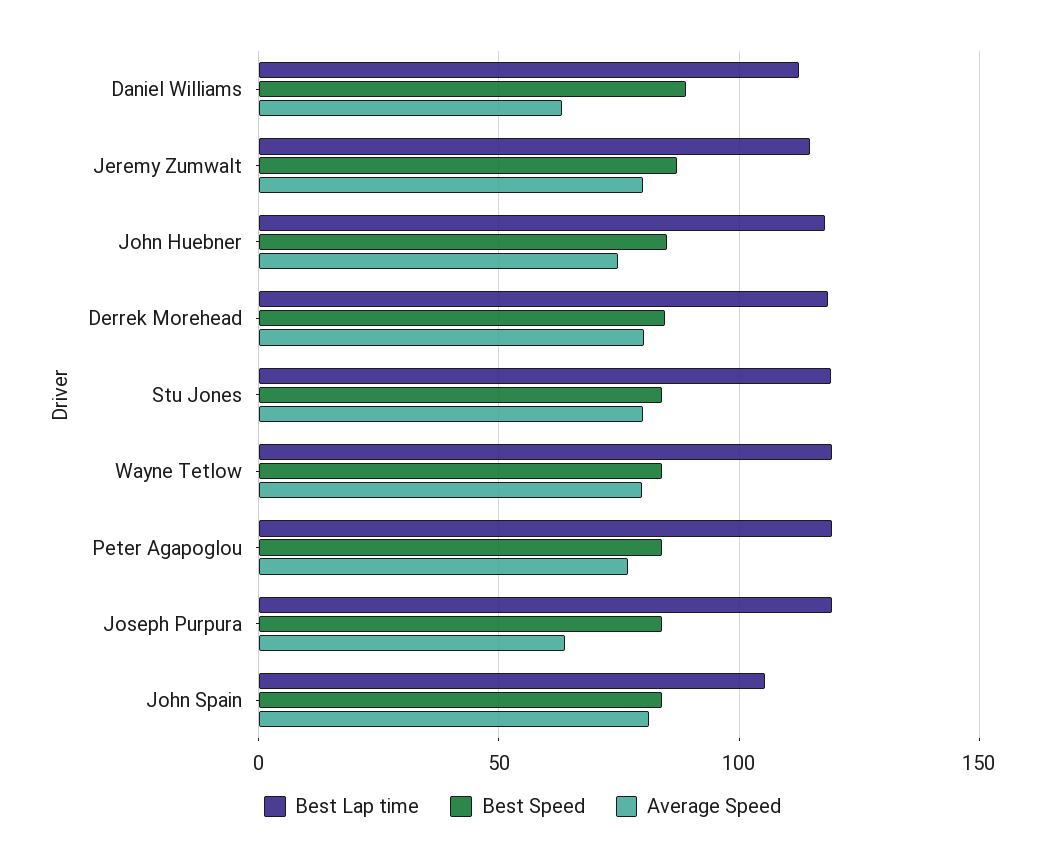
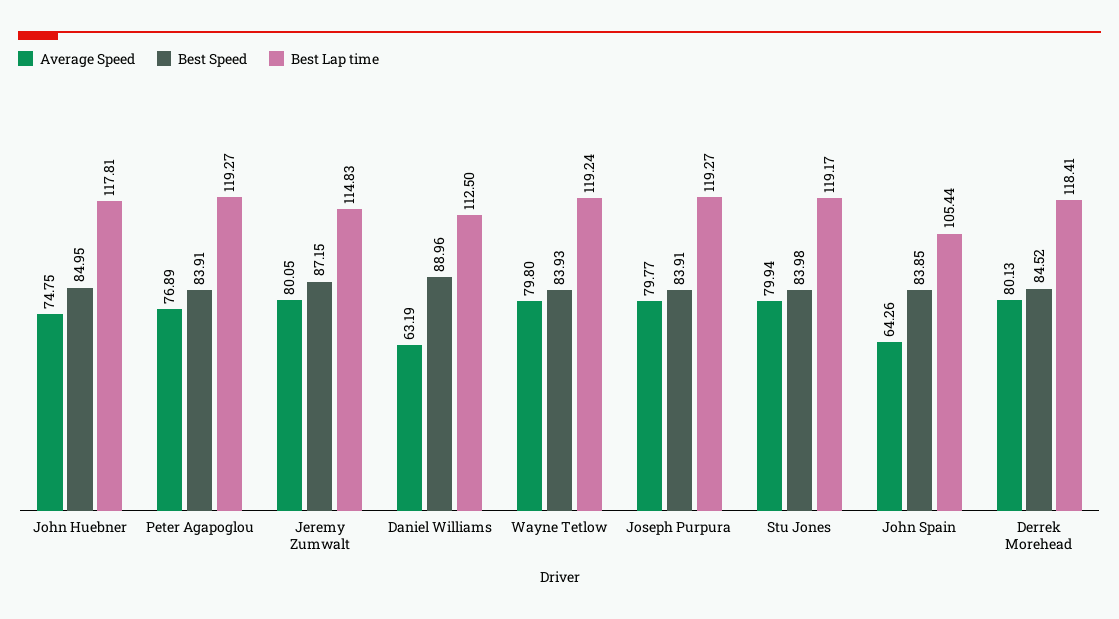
Average Speed, Joseph Purpura: 65 -> 79.77
Average Speed, John Spain: 80 -> 64.26

